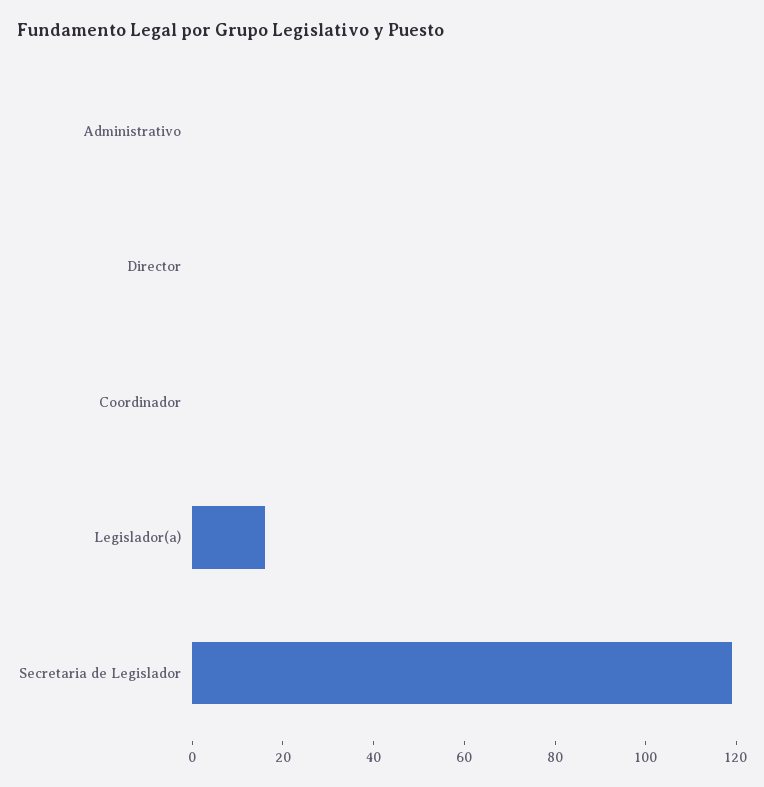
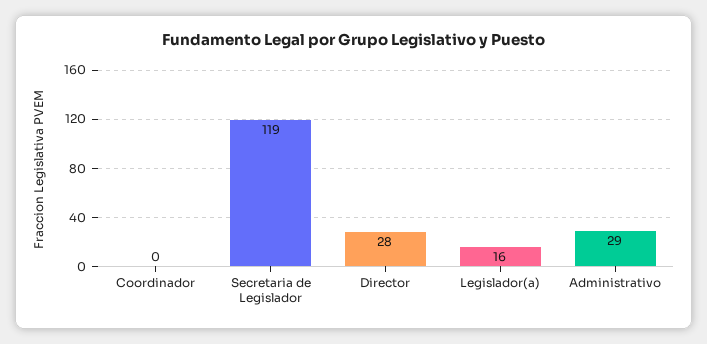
Administrativo: 0 -> 29
Director: 0 -> 28

